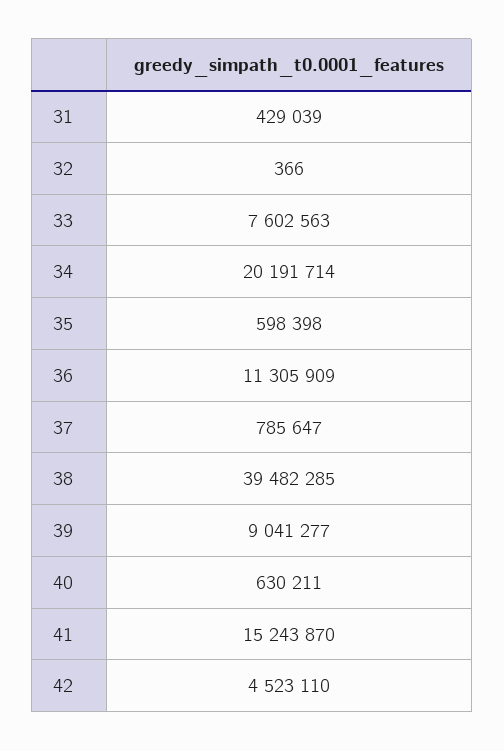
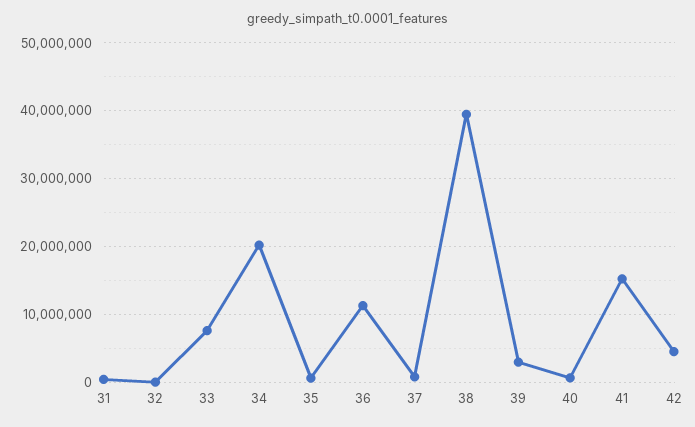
39: 9041277 -> 3000000

